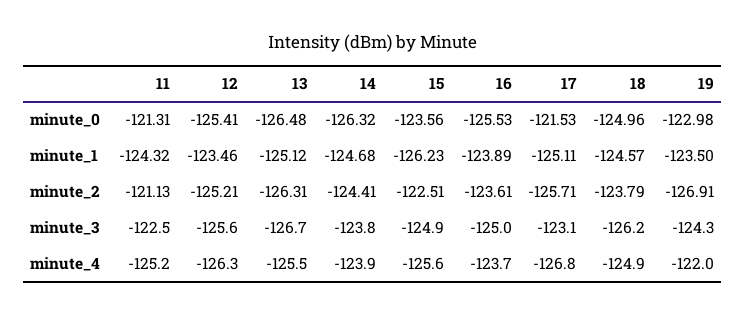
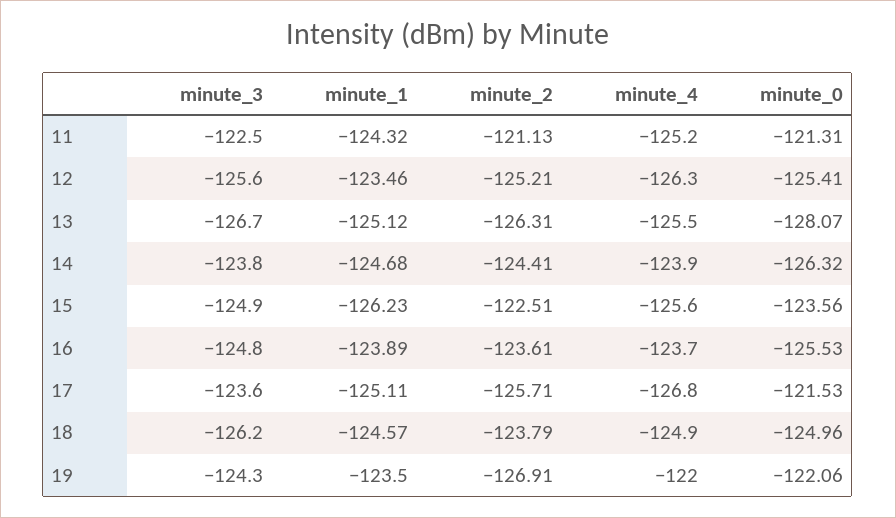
13, minute_0: -126.48 -> -128.07
19, minute_0: -122.98 -> -122.06
16, minute_3: -125 -> -124.8
17, minute_3: -123.1 -> -123.6

